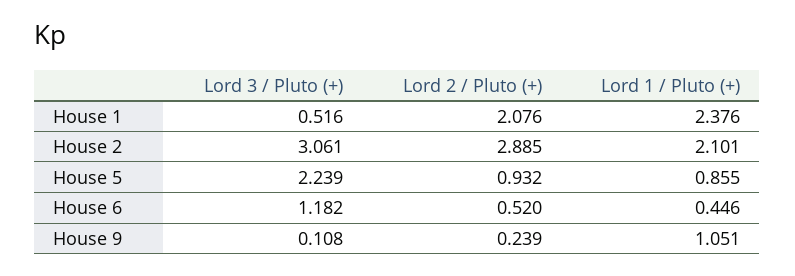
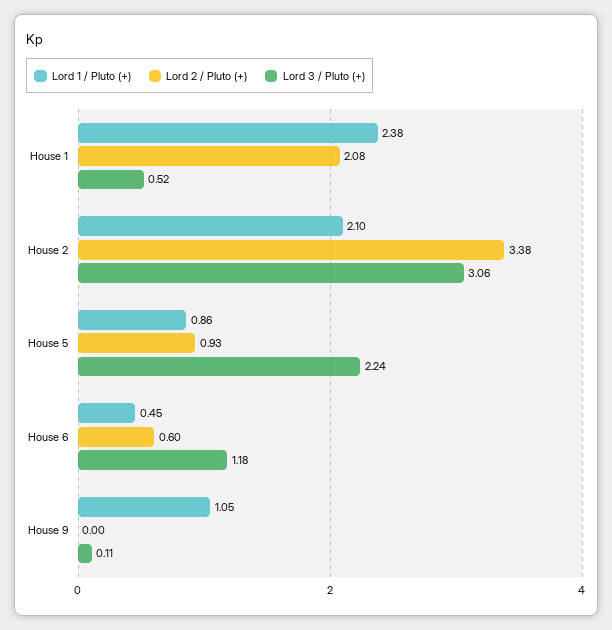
Lord 2 / Pluto (+), House 2: 2.885 -> 3.38
Lord 2 / Pluto (+), House 6: 0.52 -> 0.6
Lord 2 / Pluto (+), House 9: 0.239 -> 0

